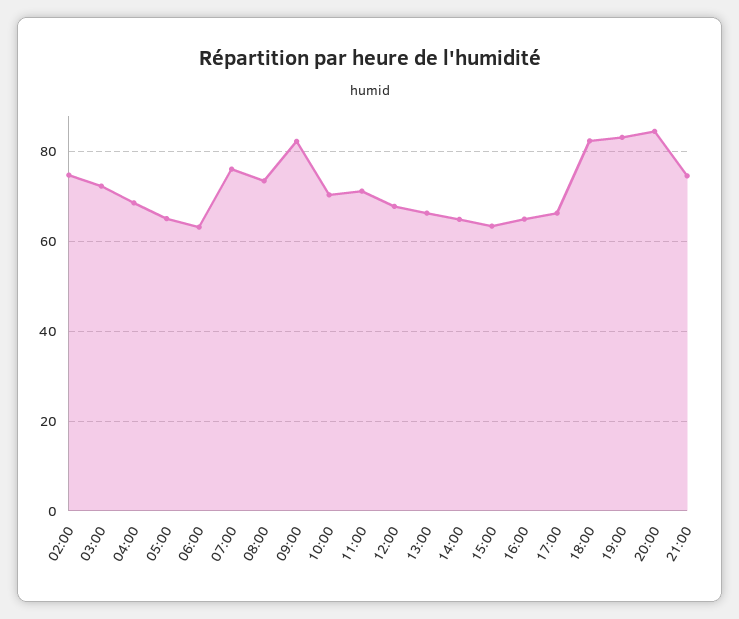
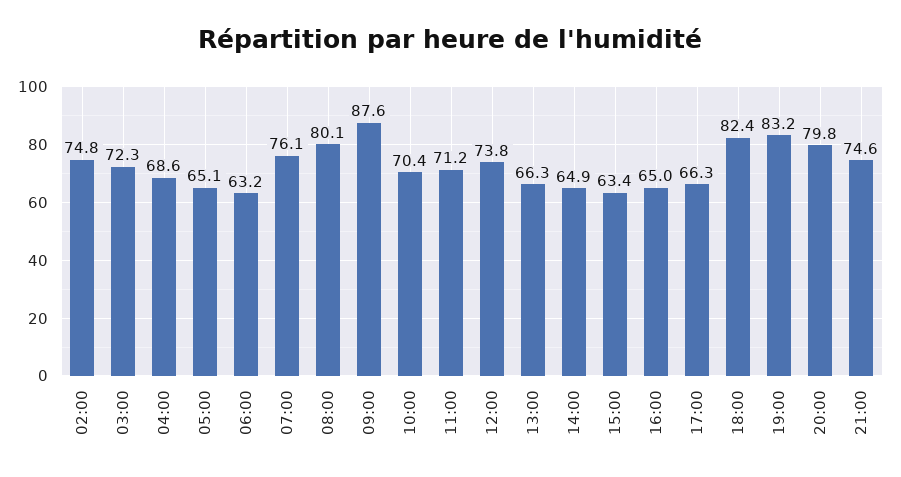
08:00: 74 -> 80.1
09:00: 82 -> 87.6
12:00: 68 -> 73.8
20:00: 84 -> 79.8

